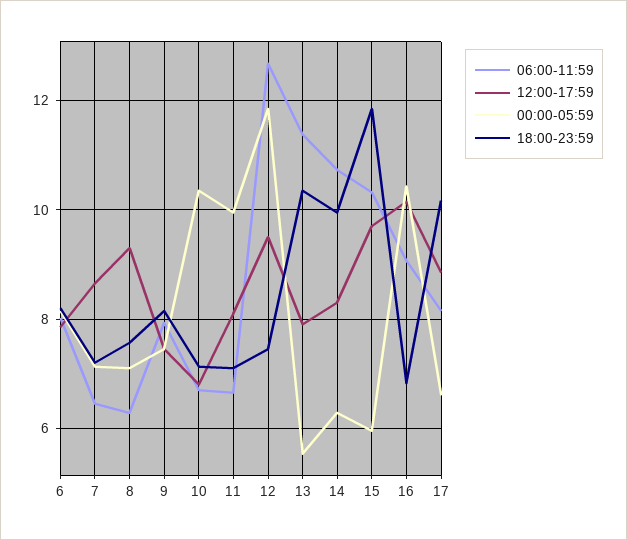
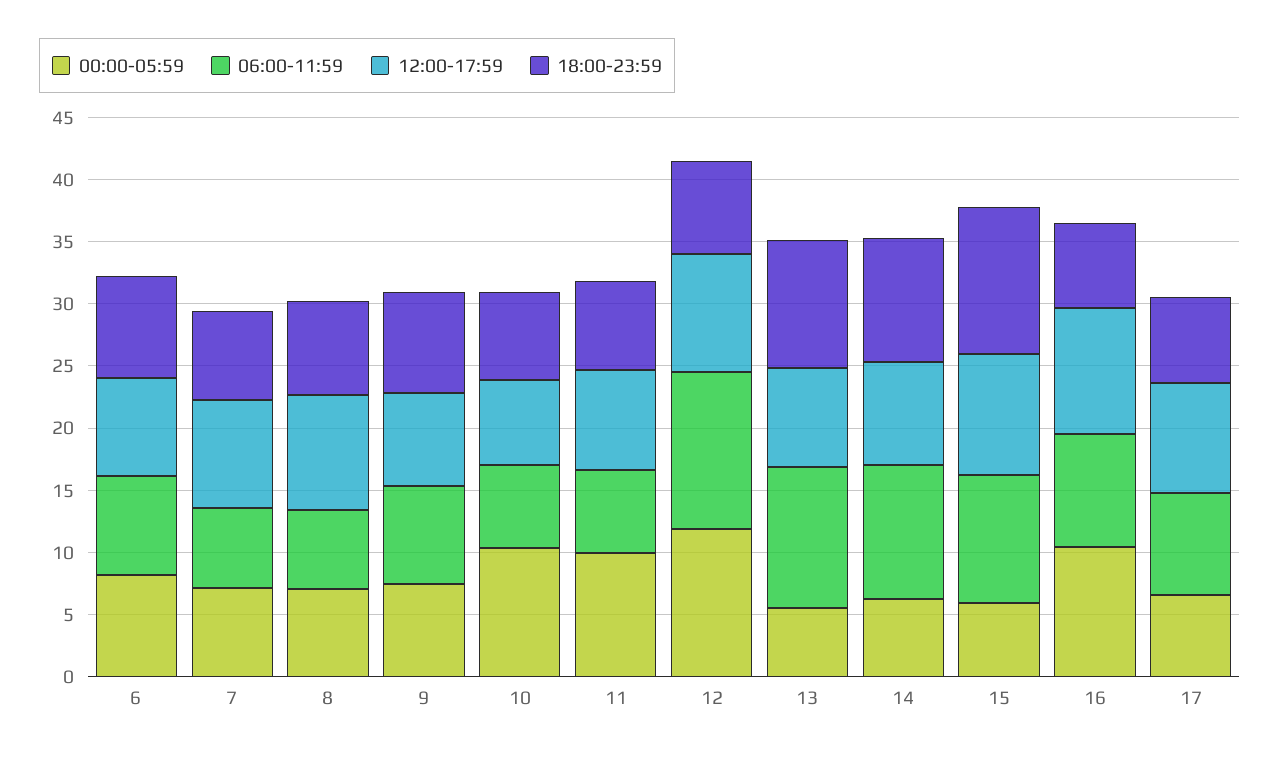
18:00-23:59, 17: 10.2 -> 7

